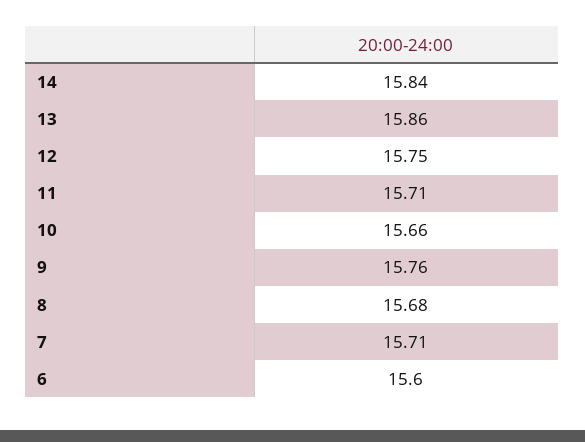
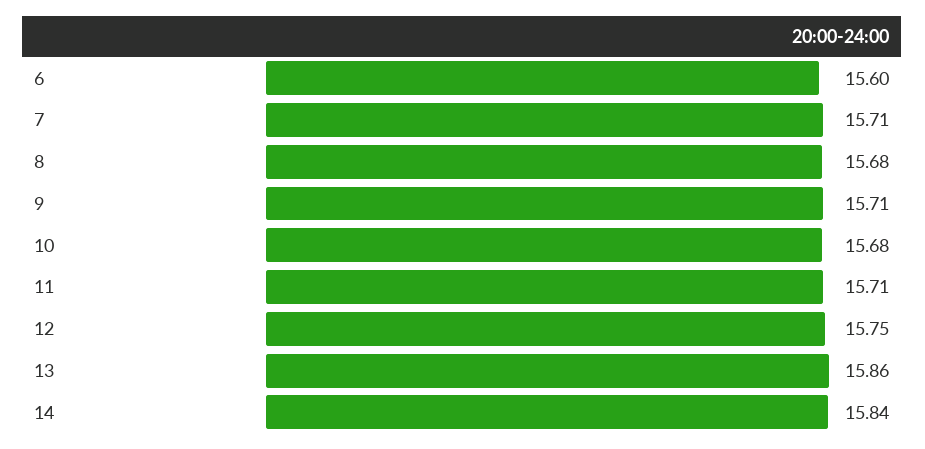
10: 15.66 -> 15.68
9: 15.76 -> 15.71

